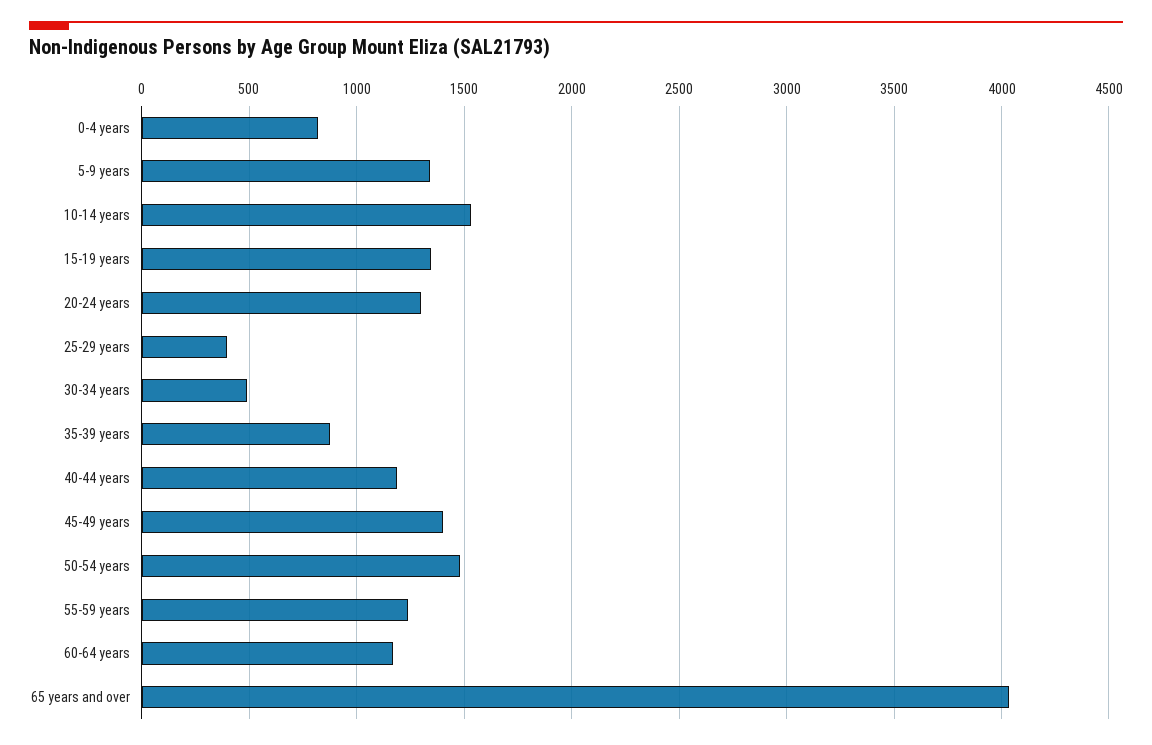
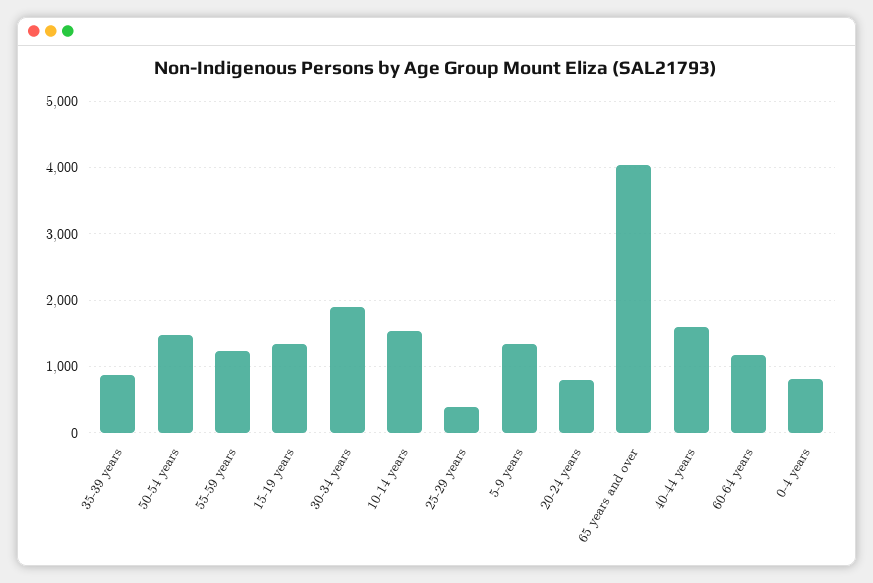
20-24 years: 1300 -> 800
30-34 years: 500 -> 1900
40-44 years: 1200 -> 1600
45-49 years: 1400 -> none

